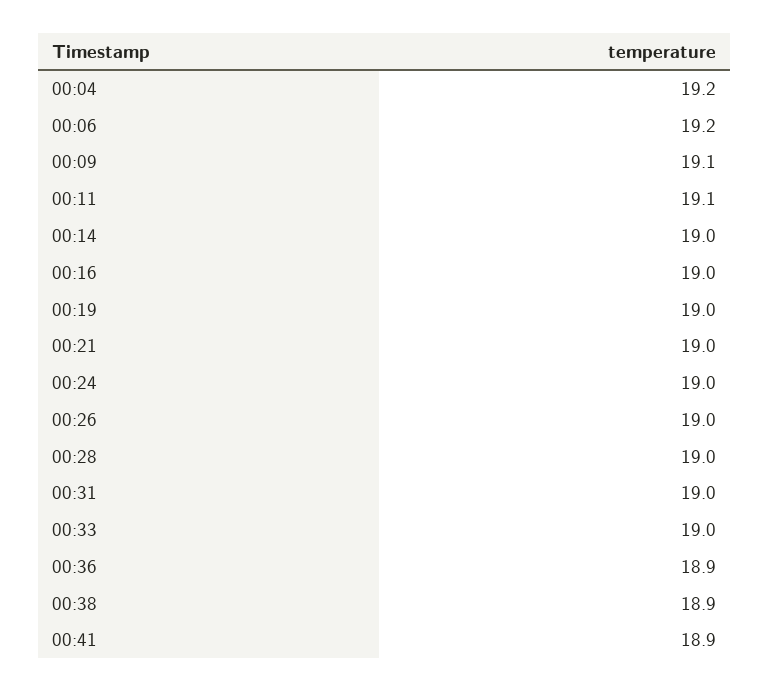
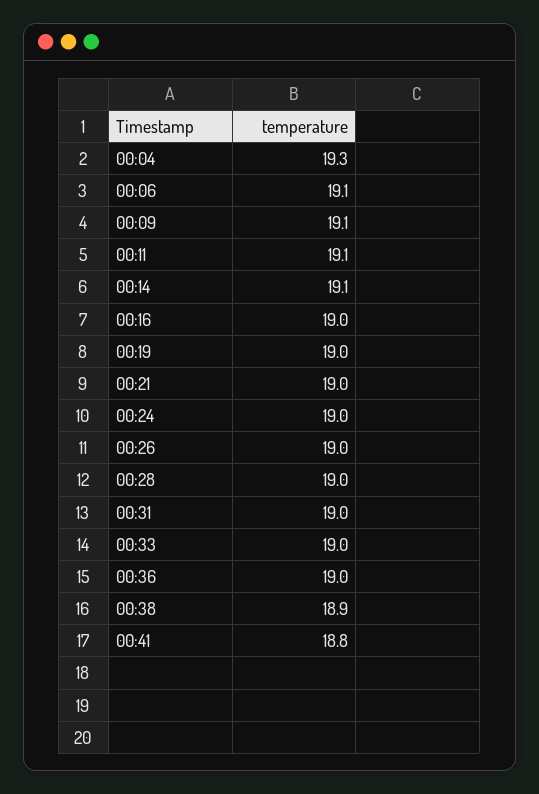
00:04: 19.2 -> 19.3
00:06: 19.2 -> 19.1
00:14: 19 -> 19.1
00:36: 18.9 -> 19
00:41: 18.9 -> 18.8

